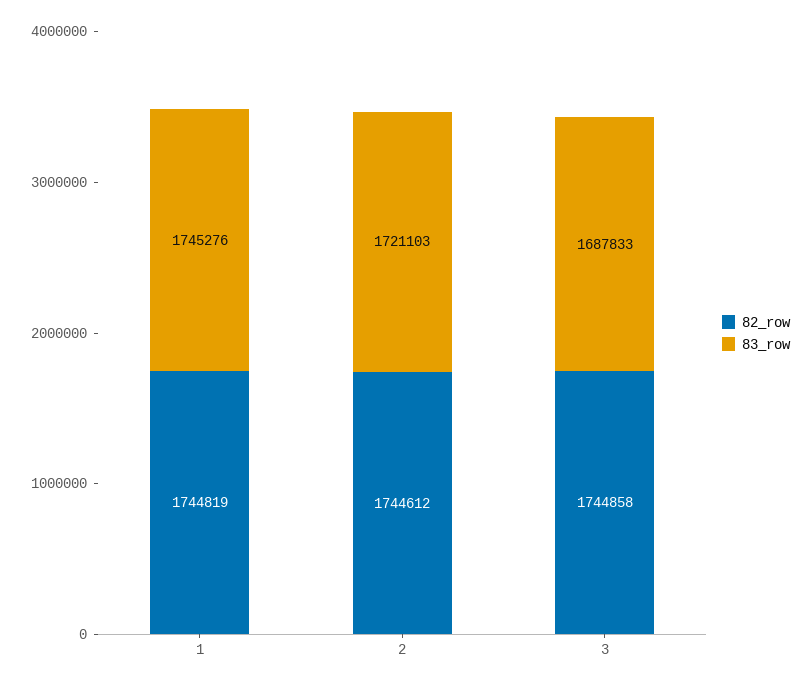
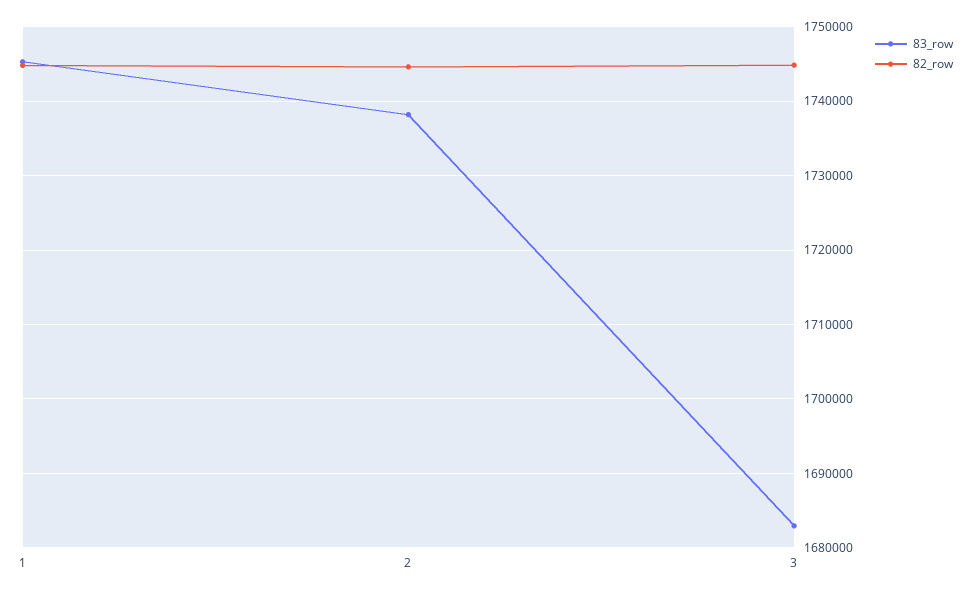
83_row, 2: 1721103 -> 1738000
83_row, 3: 1687833 -> 1683000

